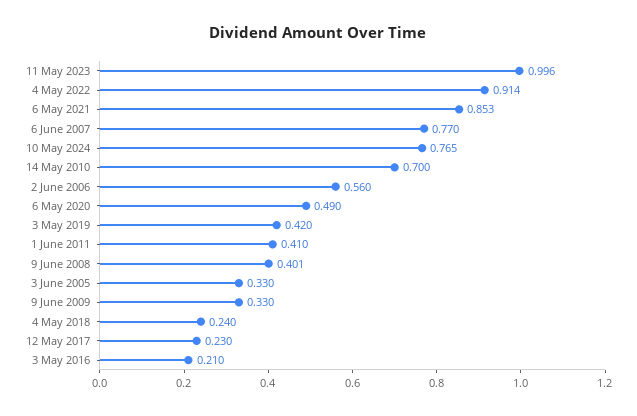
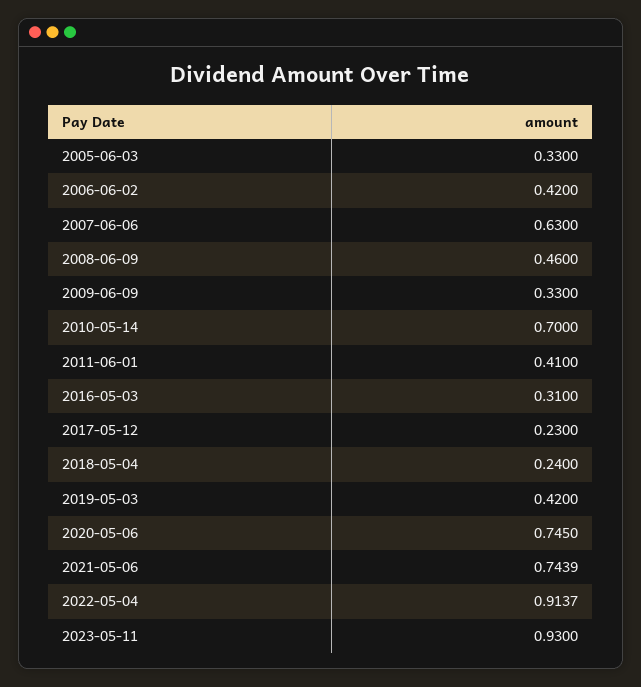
11 May 2023: 0.996 -> 0.93
6 May 2021: 0.853 -> 0.7439
6 June 2007: 0.77 -> 0.63
10 May 2024: 0.765 -> none
2 June 2006: 0.56 -> 0.42
6 May 2020: 0.49 -> 0.745
9 June 2008: 0.401 -> 0.46
3 May 2016: 0.21 -> 0.31

